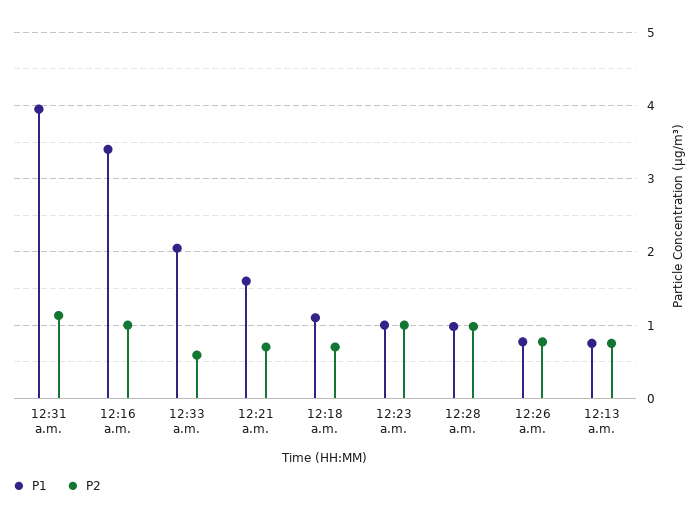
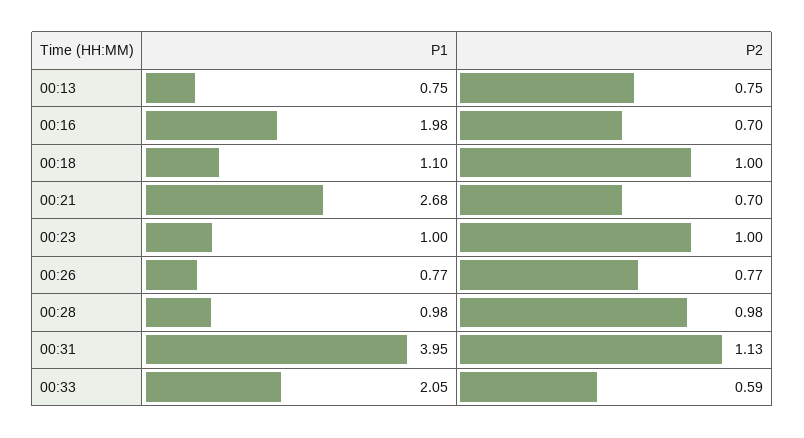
P1, 12:16 a.m.: 3.4 -> 1.98
P2, 12:16 a.m.: 1 -> 0.7
P1, 12:21 a.m.: 1.6 -> 2.68
P2, 12:18 a.m.: 0.7 -> 1

